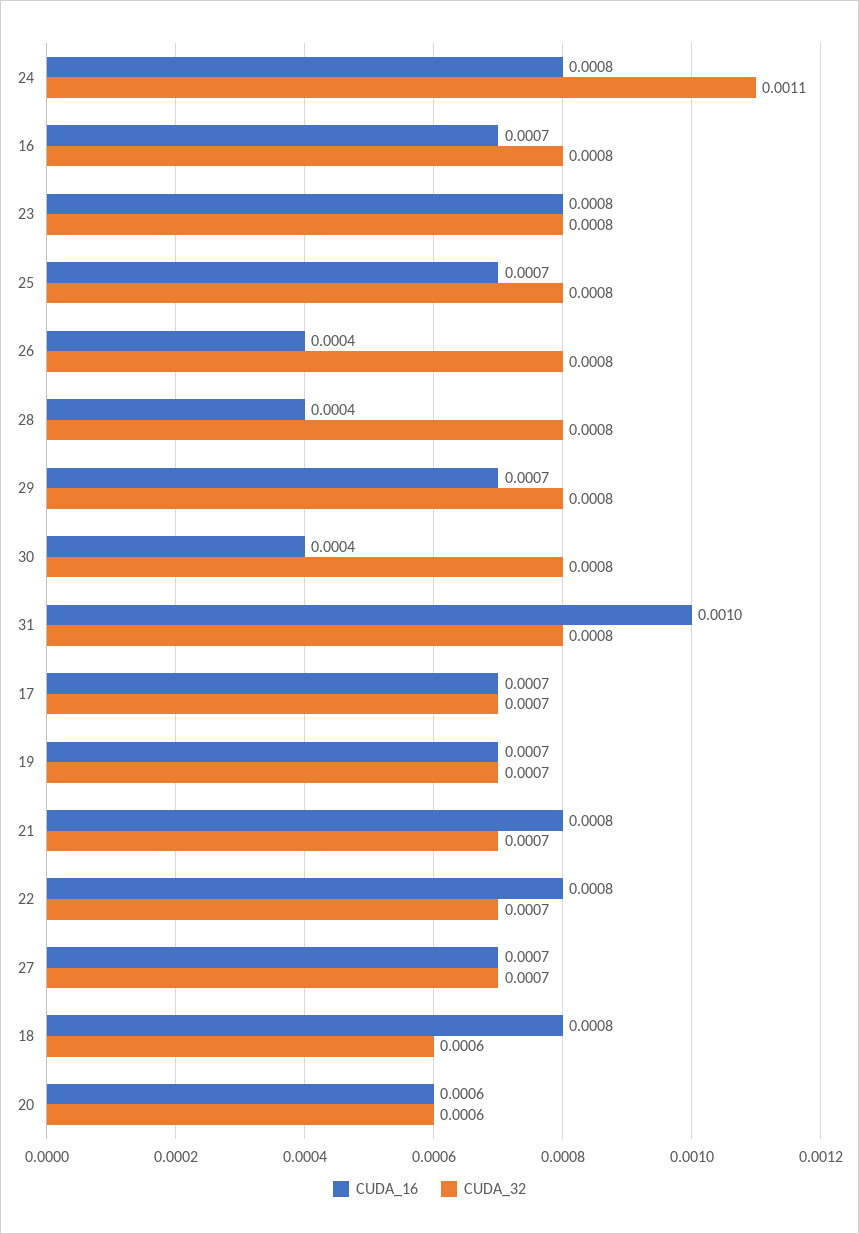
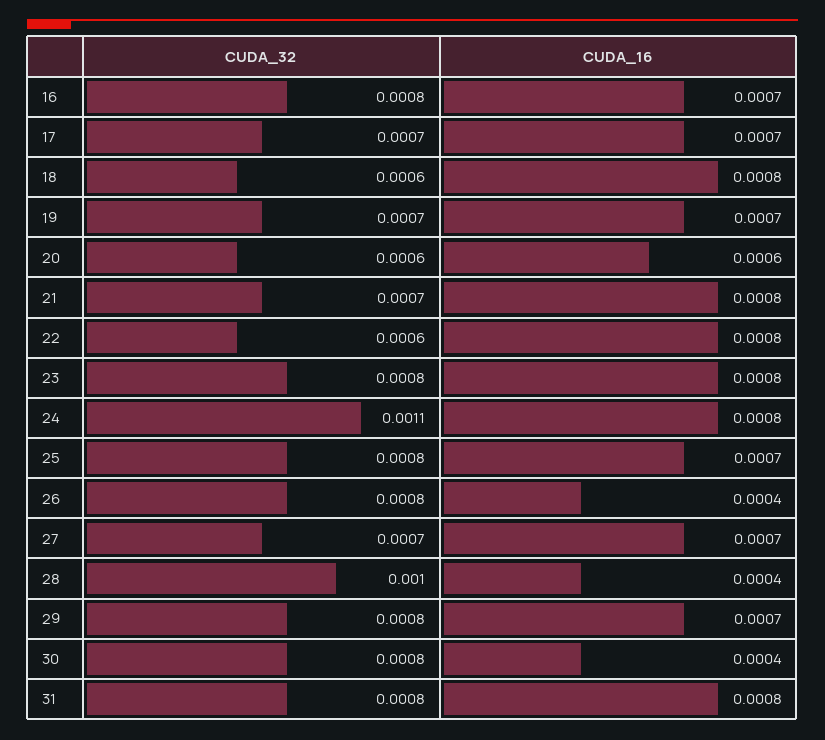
CUDA_32, 28: 0.0008 -> 0.001
CUDA_16, 31: 0.001 -> 0.0008
CUDA_32, 22: 0.0007 -> 0.0006

